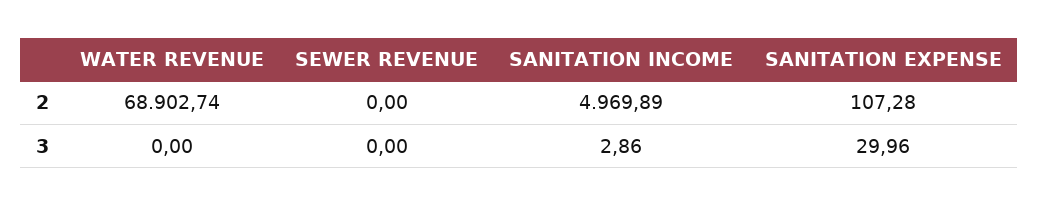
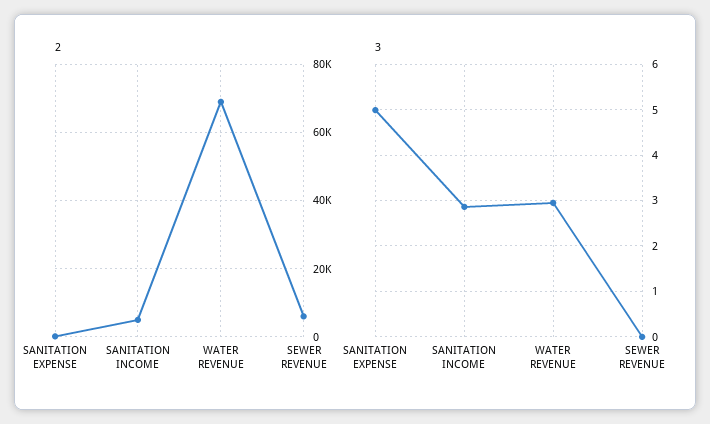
2, SEWER REVENUE: 0 -> 6000
3, WATER REVENUE: 0 -> 3
3, SANITATION EXPENSE: 29.96 -> 5

